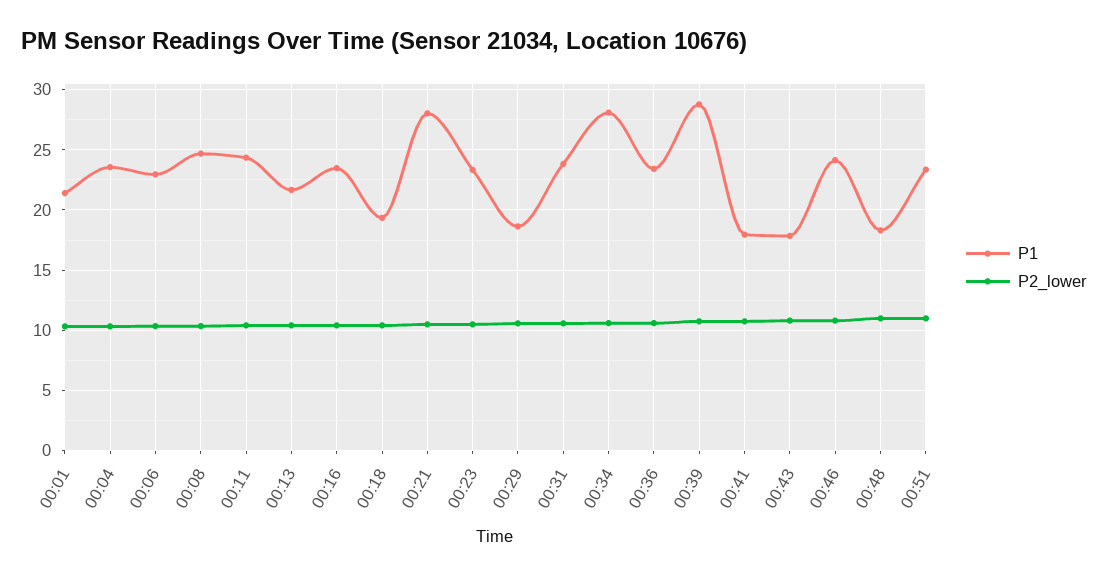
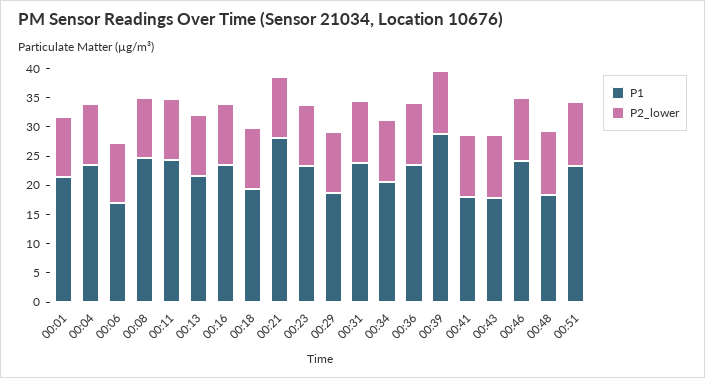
P1, 00:06: 23 -> 17.5
P1, 00:34: 28 -> 20

